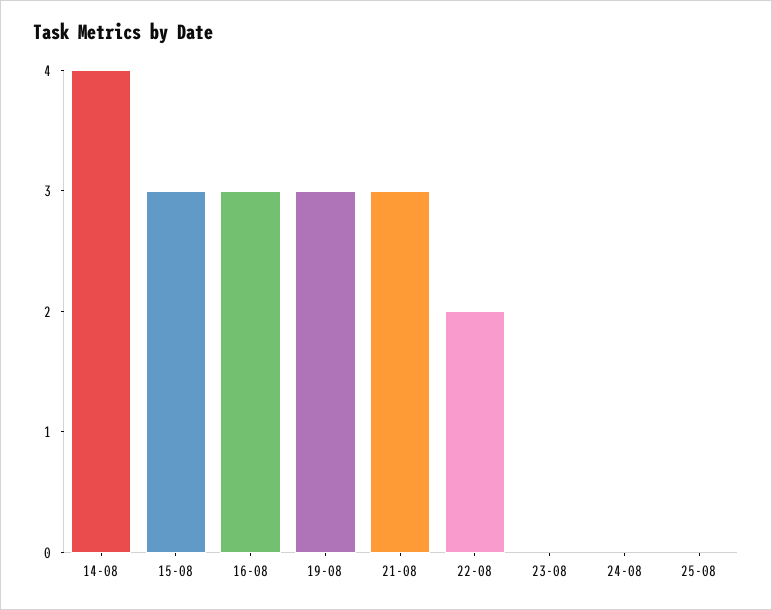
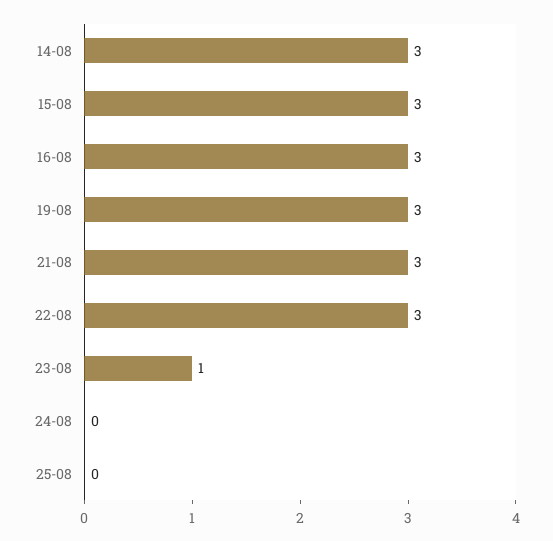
14-08: 4 -> 3
22-08: 2 -> 3
23-08: 0 -> 1

